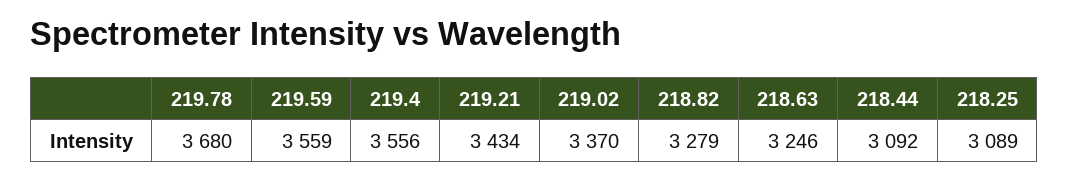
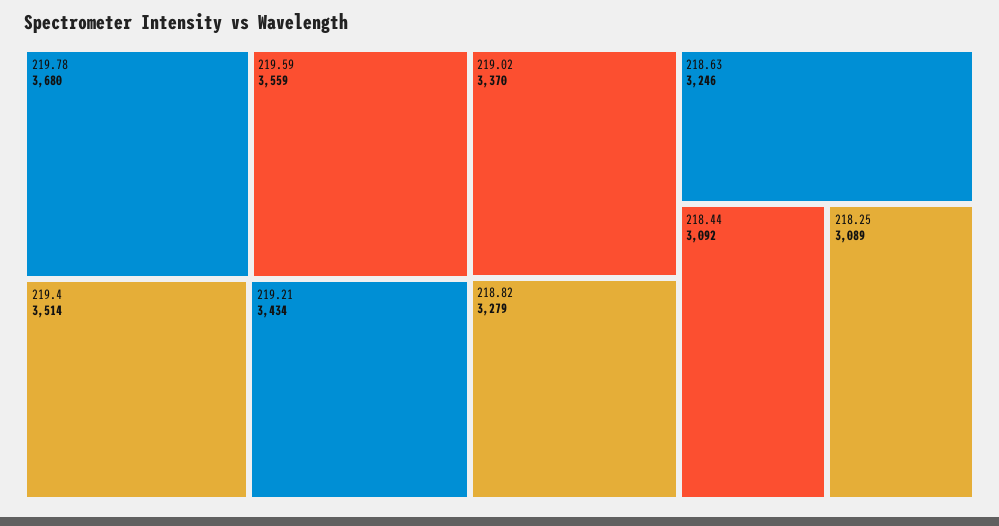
219.4: 3556 -> 3514

